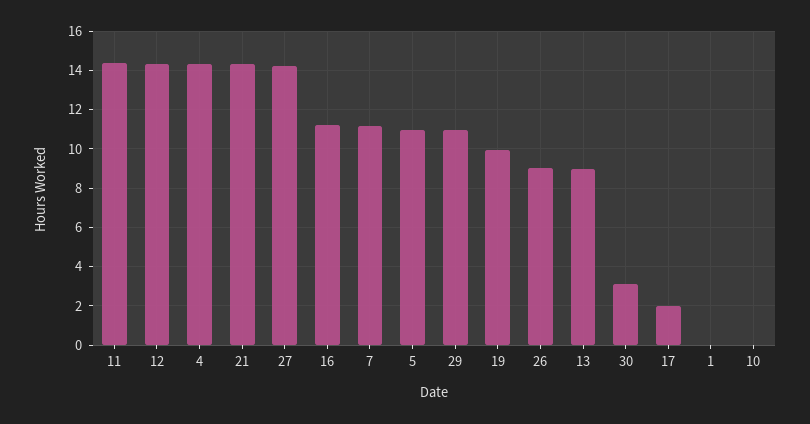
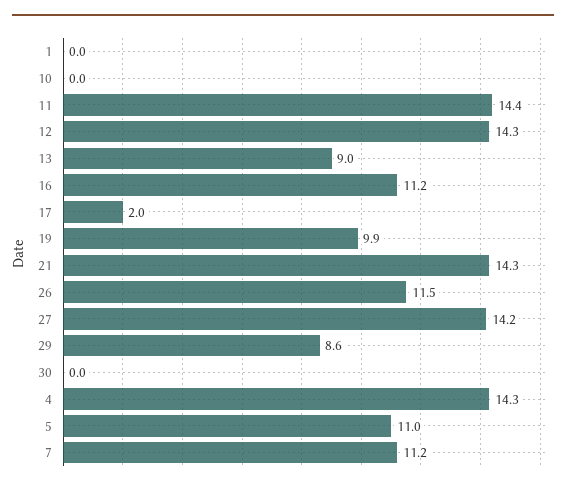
29: 11 -> 8.6
26: 9 -> 11.5
30: 3 -> 0

